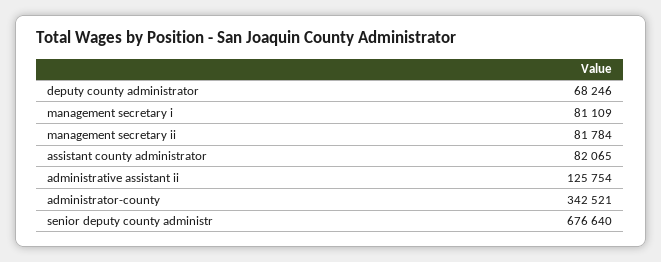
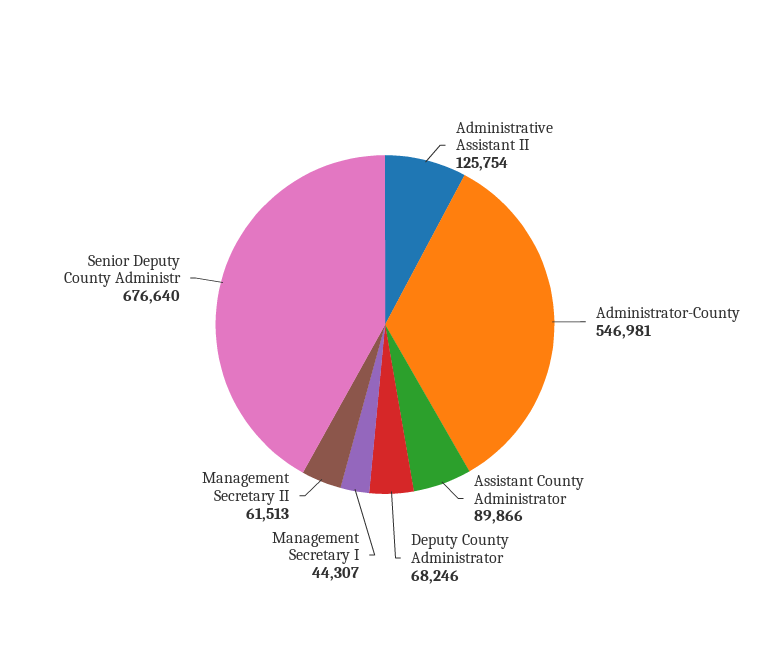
management secretary i: 81109 -> 44307
management secretary ii: 81784 -> 61513
assistant county administrator: 82065 -> 89866
administrator-county: 342521 -> 546981

